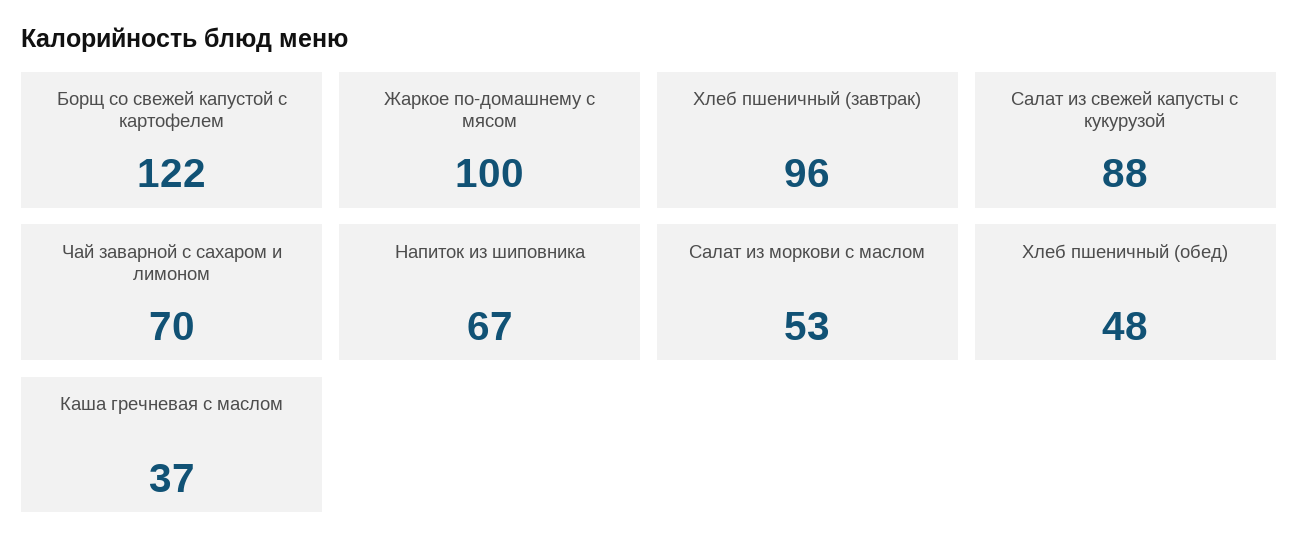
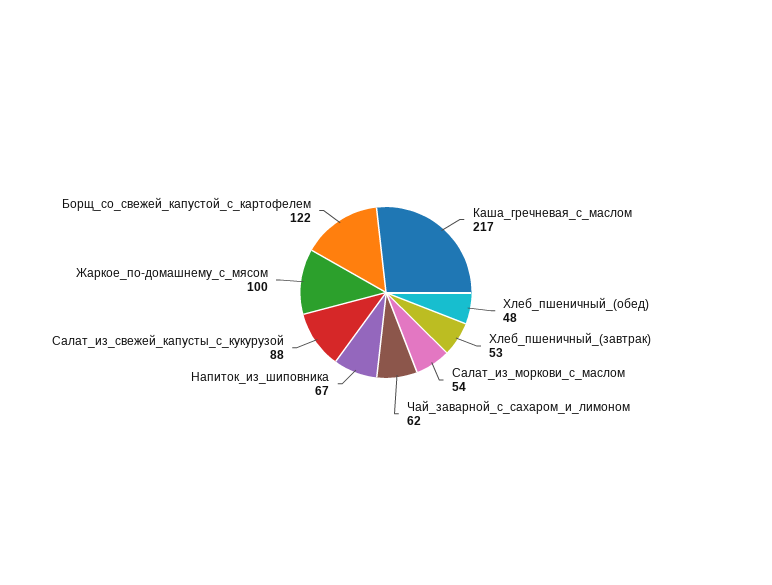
Хлеб пшеничный (завтрак): 96 -> 53
Чай заварной с сахаром и лимоном: 70 -> 62
Салат из моркови с маслом: 53 -> 54
Каша гречневая с маслом: 37 -> 217

